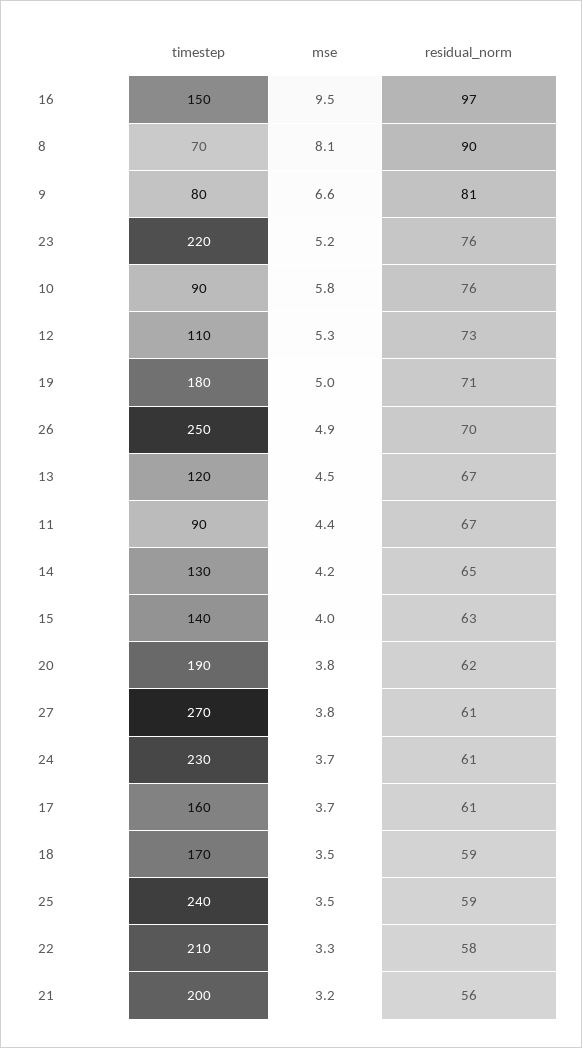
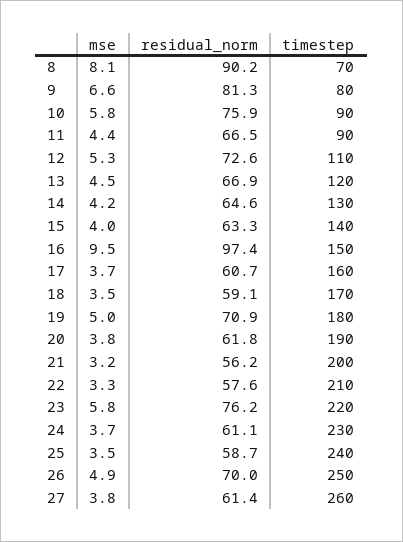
mse, 23: 5.2 -> 5.8
timestep, 27: 270 -> 260

